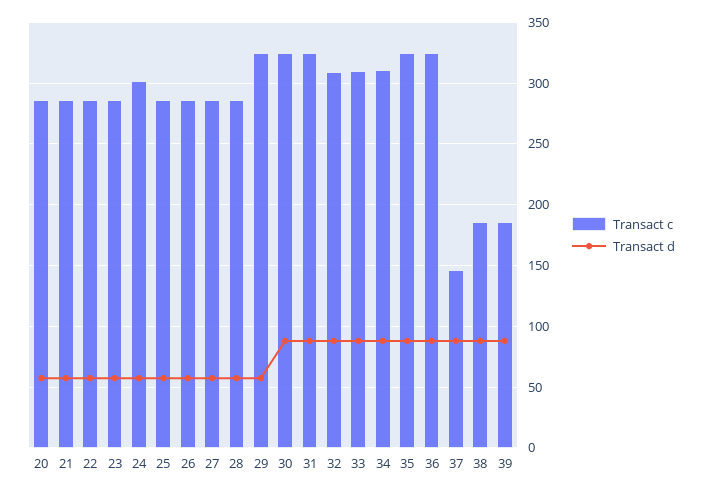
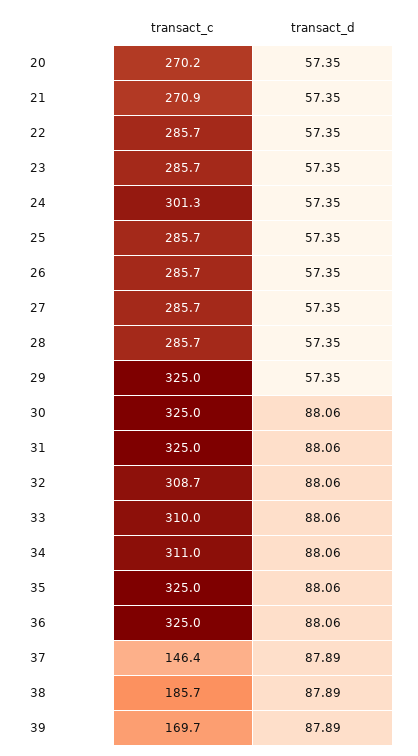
Transact c, 20: 285 -> 270.2
Transact c, 21: 285 -> 270.9
Transact c, 39: 185 -> 169.7

